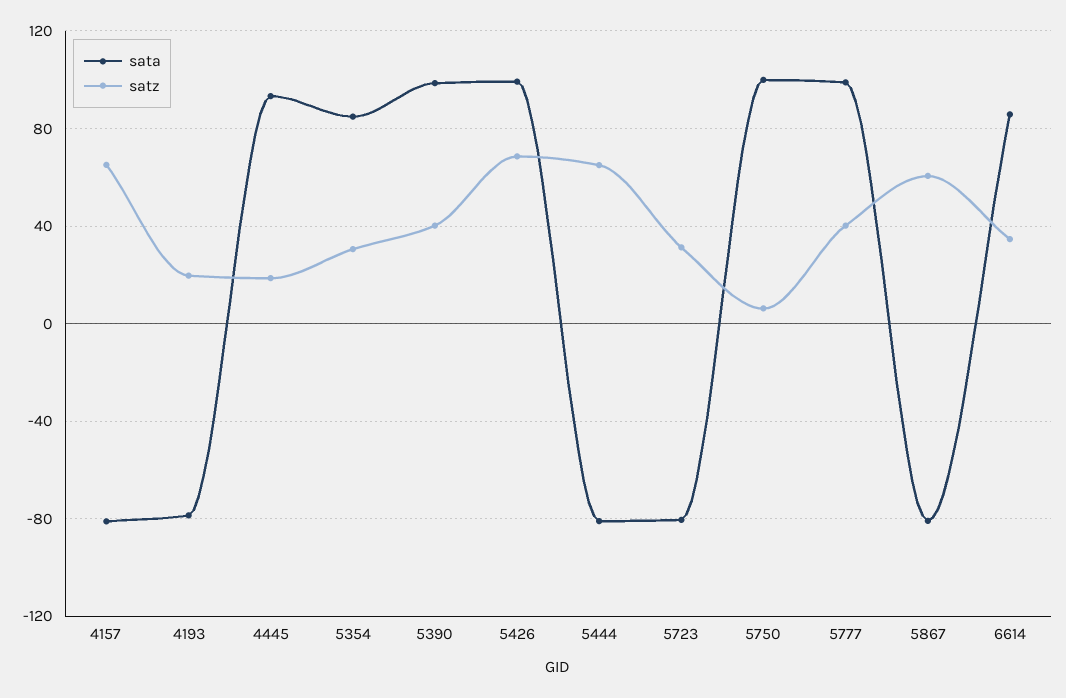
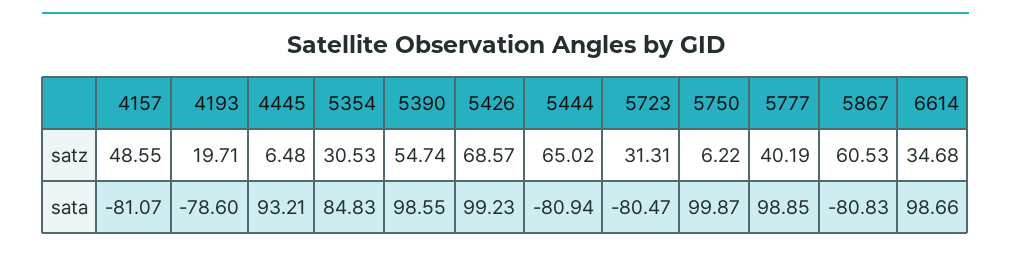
satz, 4157: 65 -> 48.55
satz, 4445: 20 -> 6.48
satz, 5390: 40 -> 54.74
sata, 6614: 85 -> 98.66

